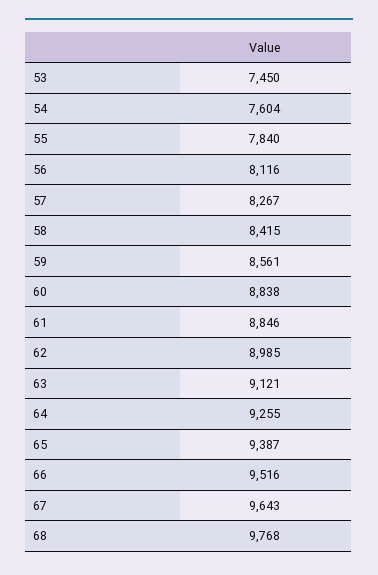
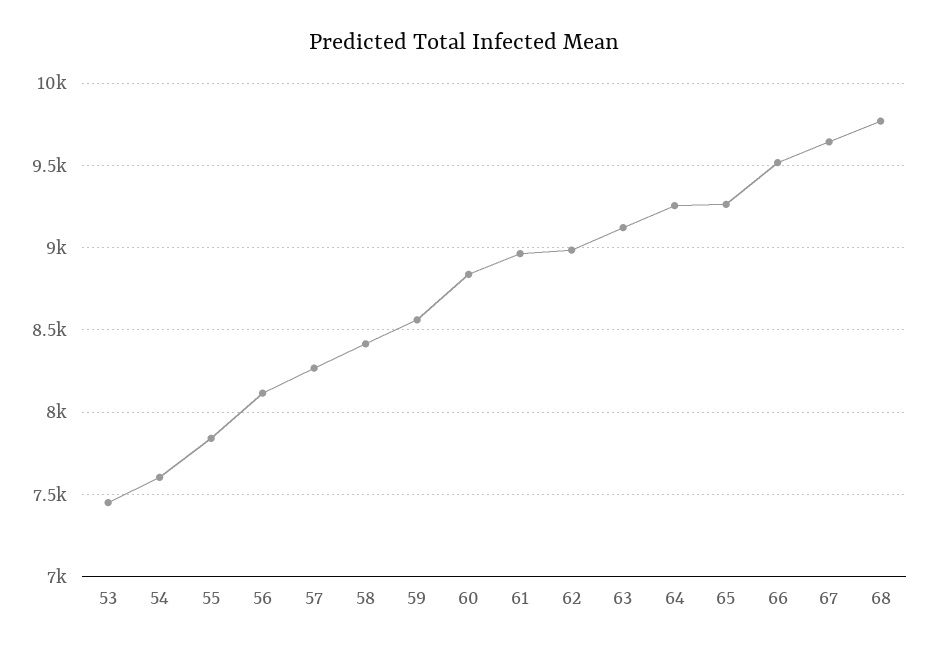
61: 8846 -> 8950
65: 9387 -> 9250

